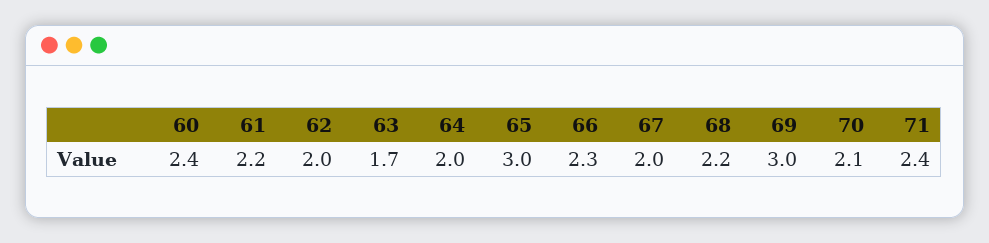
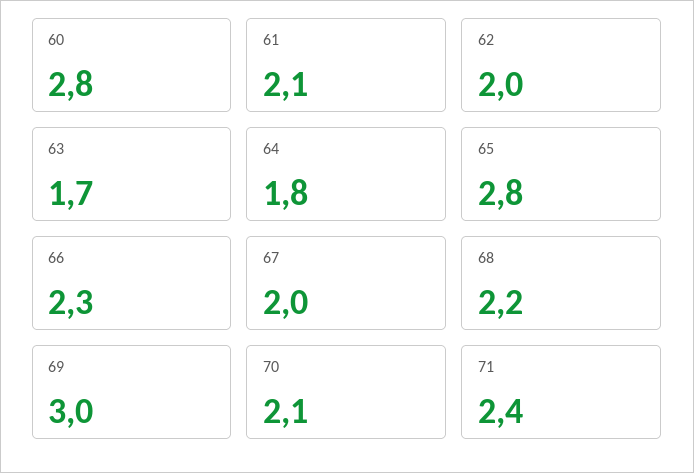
60: 2.4 -> 2.8
61: 2.2 -> 2.1
64: 2 -> 1.8
65: 3 -> 2.8

